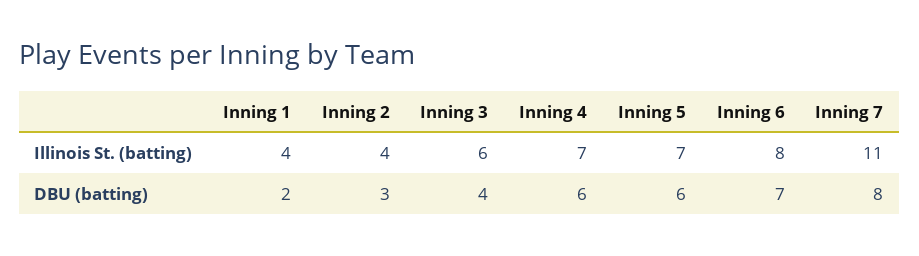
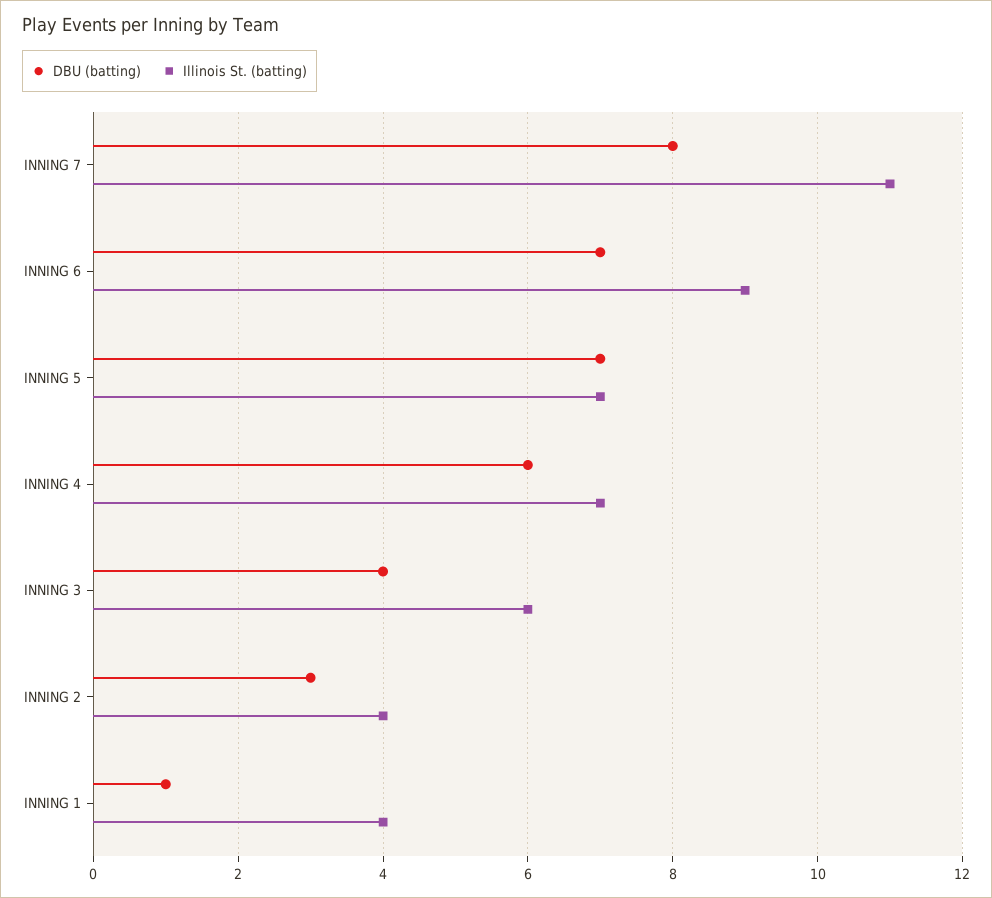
Illinois St. (batting), Inning 6: 8 -> 9
DBU (batting), Inning 1: 2 -> 1
DBU (batting), Inning 5: 6 -> 7

